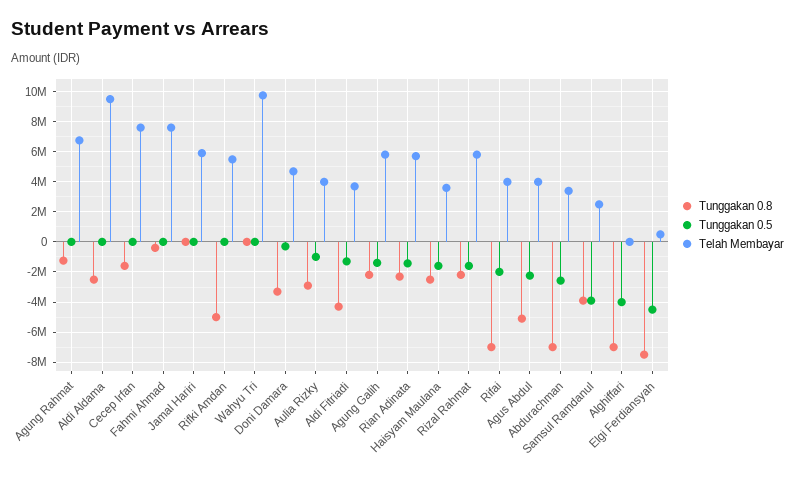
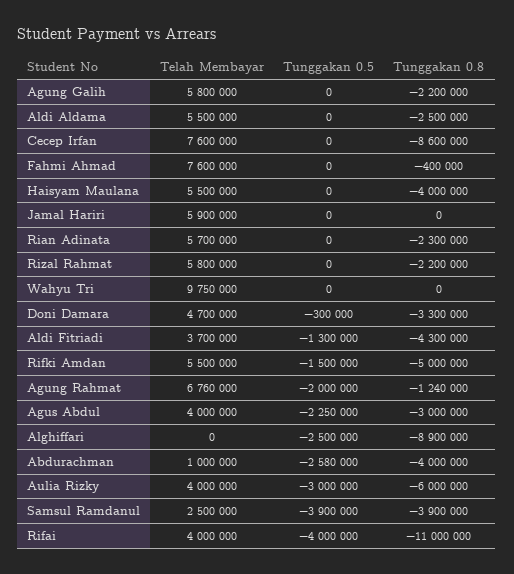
Tunggakan 0.5, Agung Rahmat: 0 -> -2000000
Telah Membayar, Aldi Aldama: 9500000 -> 5500000
Tunggakan 0.8, Cecep Irfan: -1500000 -> -8600000
Tunggakan 0.5, Rifki Amdan: 0 -> -1500000
Tunggakan 0.8, Aulia Rizky: -3000000 -> -6000000
Tunggakan 0.5, Aulia Rizky: -1000000 -> -3000000
Tunggakan 0.5, Agung Galih: -1500000 -> 0
Tunggakan 0.5, Rian Adinata: -1500000 -> 0
Tunggakan 0.8, Haisyam Maulana: -2500000 -> -4000000
Tunggakan 0.5, Haisyam Maulana: -1500000 -> 0
Telah Membayar, Haisyam Maulana: 3500000 -> 5500000
Tunggakan 0.5, Rizal Rahmat: -1500000 -> 0
Tunggakan 0.8, Rifai: -7000000 -> -11000000
Tunggakan 0.5, Rifai: -2000000 -> -4000000
Tunggakan 0.8, Agus Abdul: -5000000 -> -3000000
Tunggakan 0.8, Abdurachman: -7000000 -> -4000000
Telah Membayar, Abdurachman: 3500000 -> 1000000
Tunggakan 0.8, Alghiffari: -7000000 -> -8900000
Tunggakan 0.5, Alghiffari: -4000000 -> -2500000
Tunggakan 0.8, Elgi Ferdiansyah: -7500000 -> none
Tunggakan 0.5, Elgi Ferdiansyah: -4500000 -> none
Telah Membayar, Elgi Ferdiansyah: 500000 -> none

